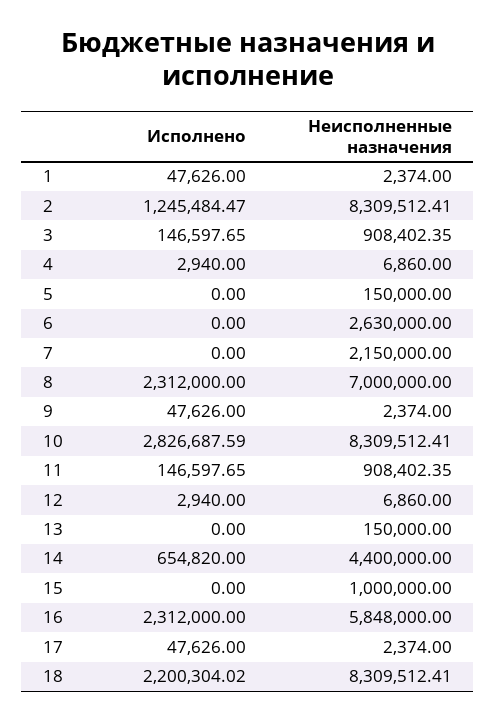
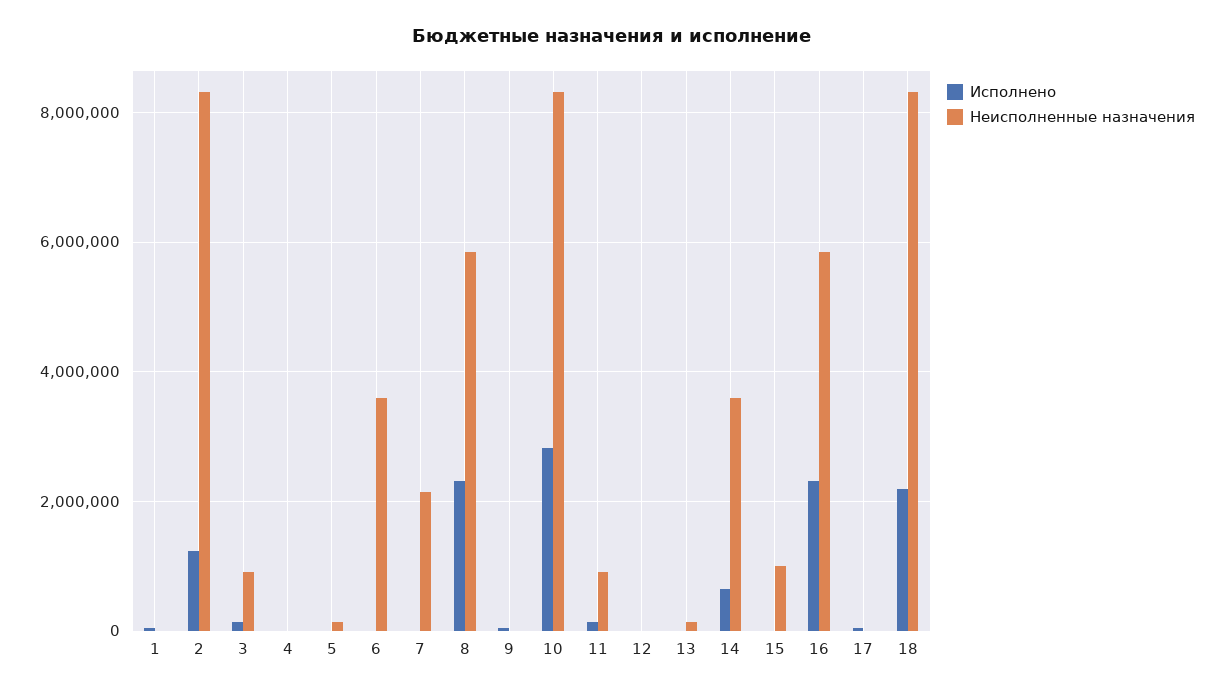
Неисполненные назначения, 6: 2630000 -> 3600000
Неисполненные назначения, 8: 7000000 -> 5800000
Неисполненные назначения, 14: 4400000 -> 3600000

